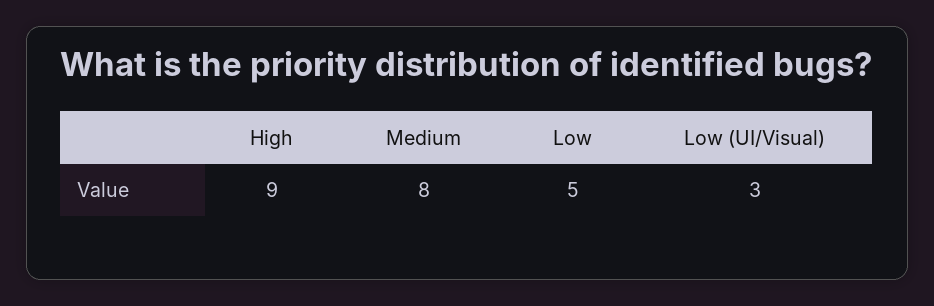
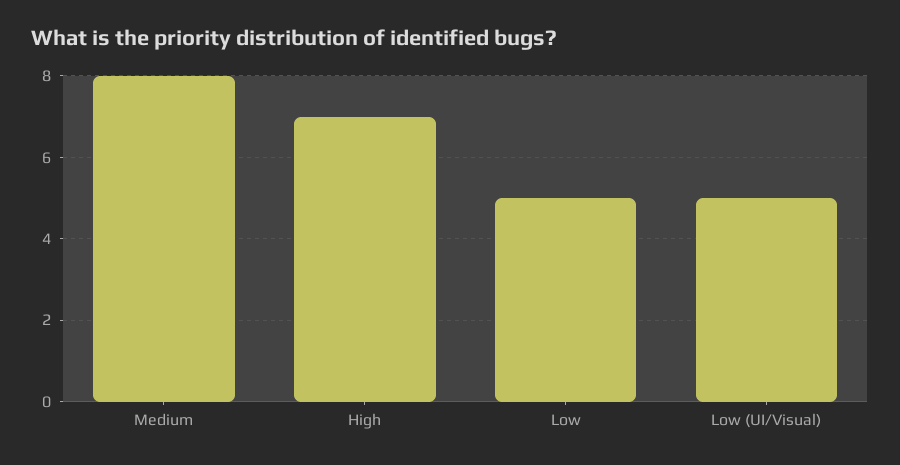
High: 9 -> 7
Low (UI/Visual): 3 -> 5

